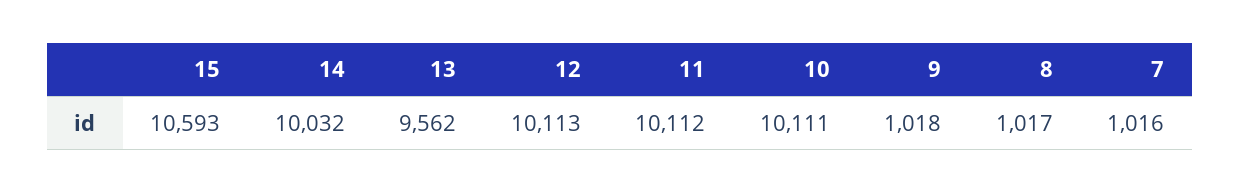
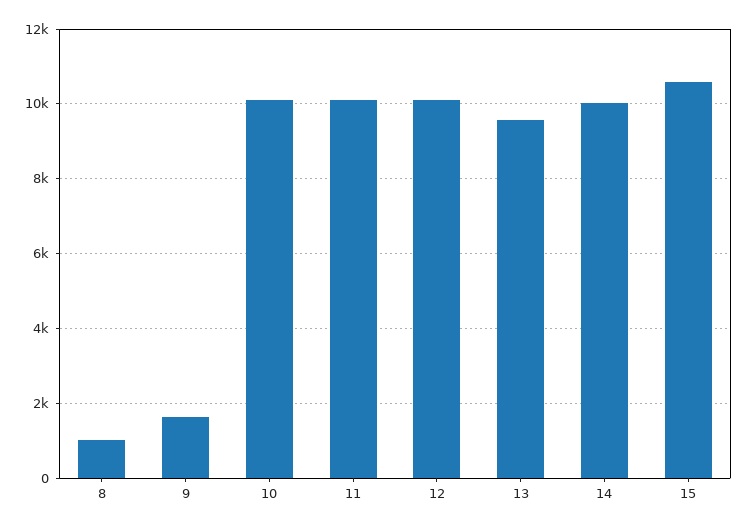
9: 1018 -> 1600
7: 1016 -> none

